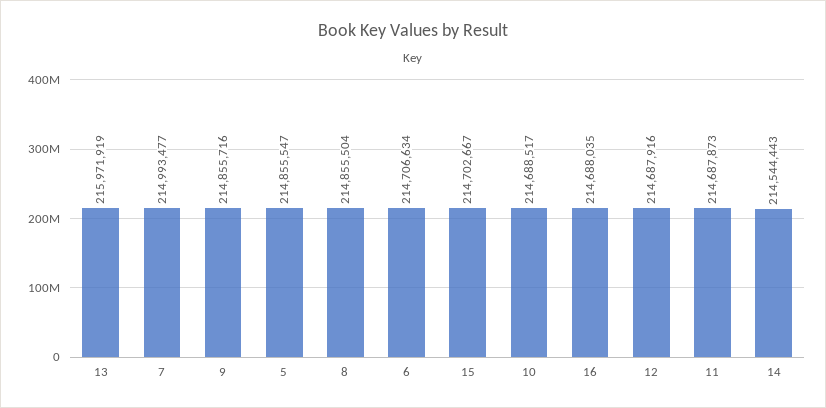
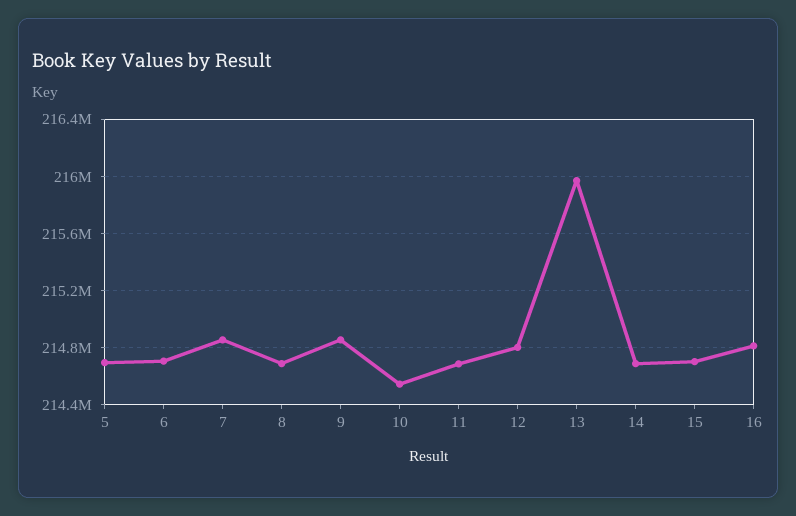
7: 214993477 -> 214850000
5: 214855547 -> 214700000
8: 214855504 -> 214700000
10: 214688517 -> 214550000
16: 214688035 -> 214800000
12: 214687916 -> 214800000
14: 214544443 -> 214700000

